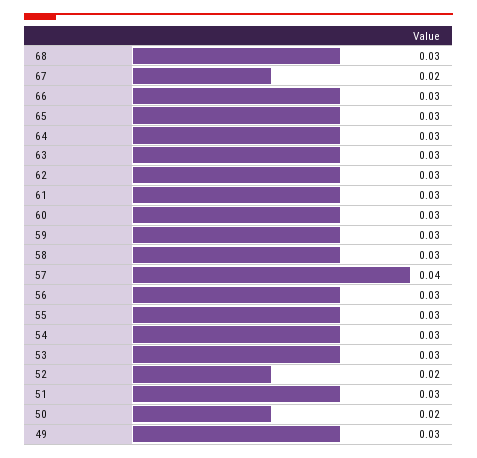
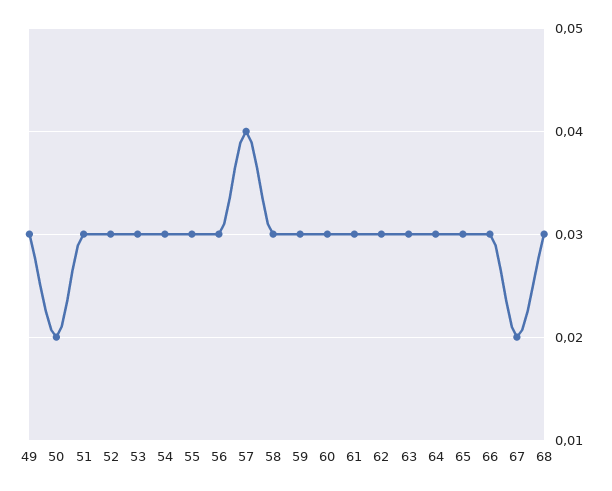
52: 0.02 -> 0.03

